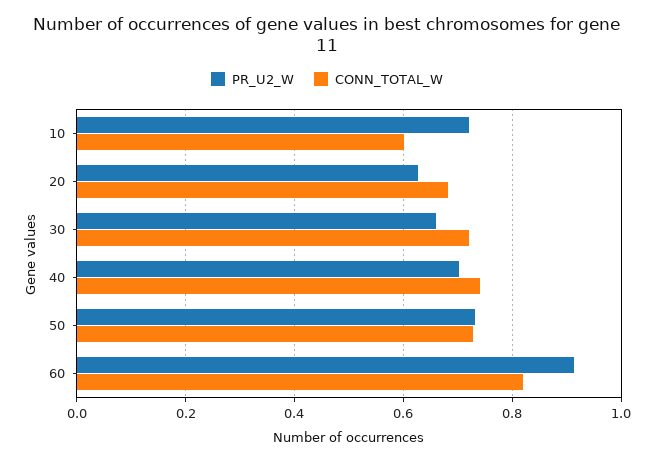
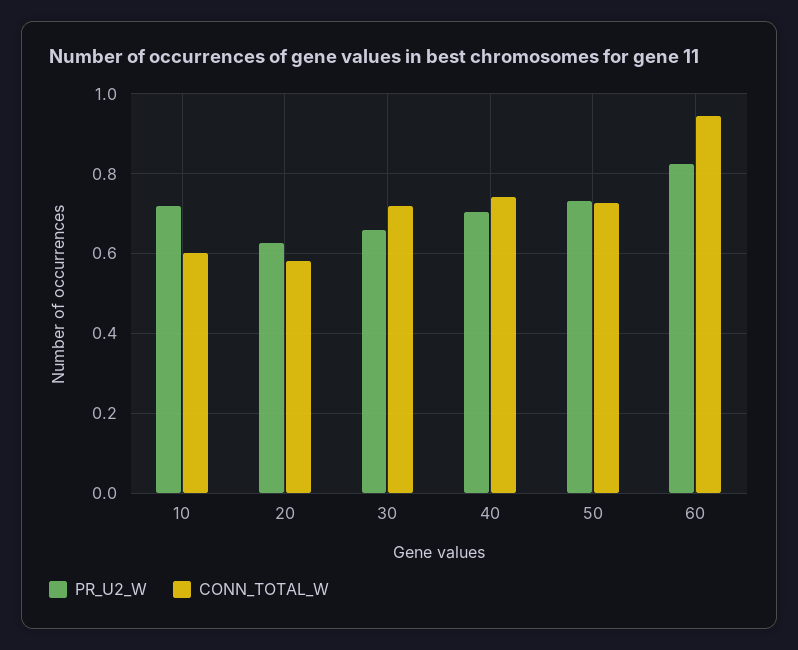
CONN_TOTAL_W, 20: 0.68 -> 0.58
PR_U2_W, 60: 0.92 -> 0.82
CONN_TOTAL_W, 60: 0.82 -> 0.94

